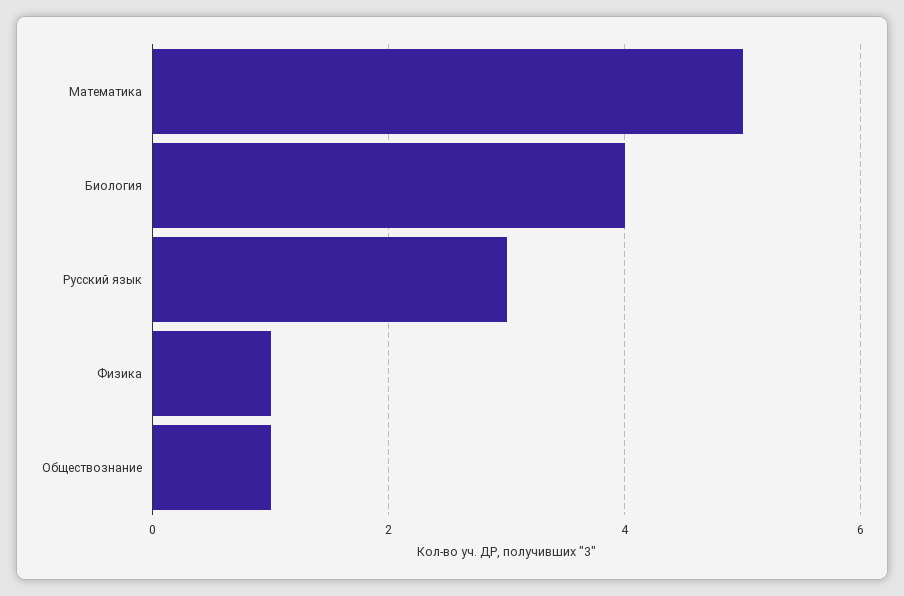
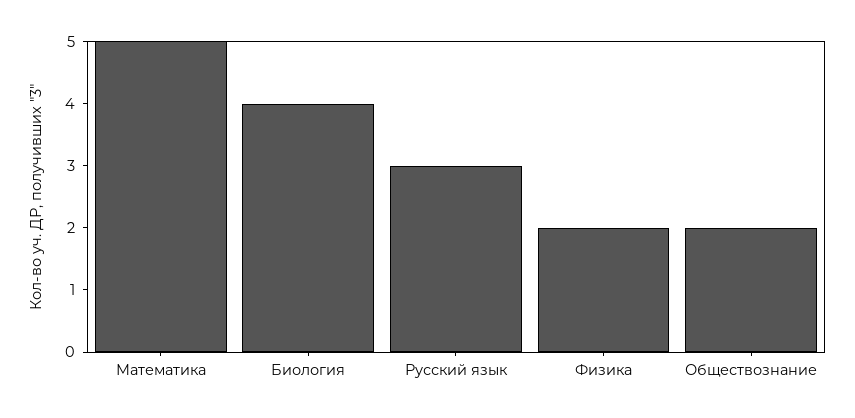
Физика: 1 -> 2
Обществознание: 1 -> 2

